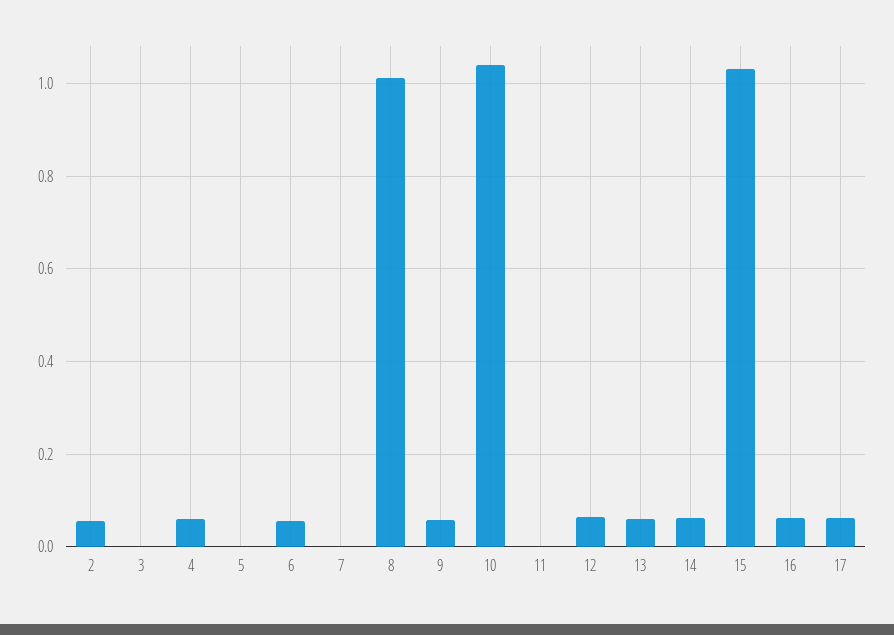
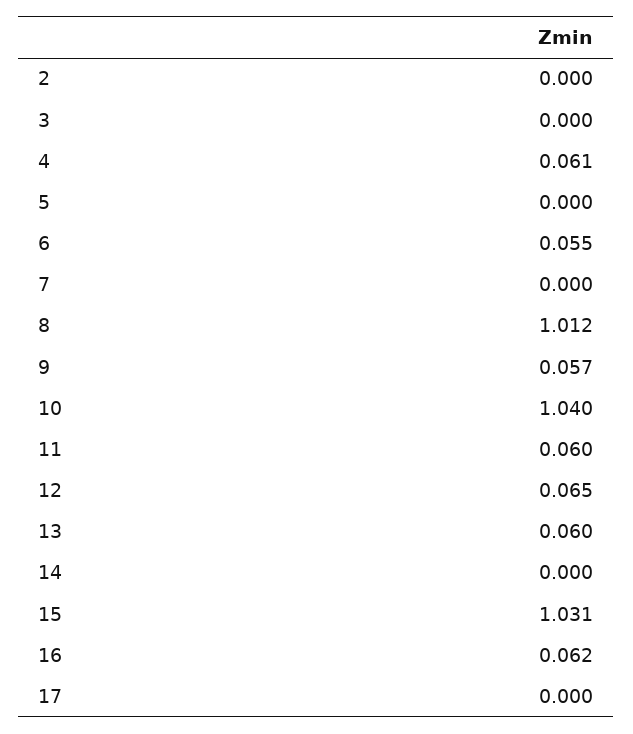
2: 0.06 -> 0
11: 0 -> 0.06
14: 0.06 -> 0
17: 0.06 -> 0

